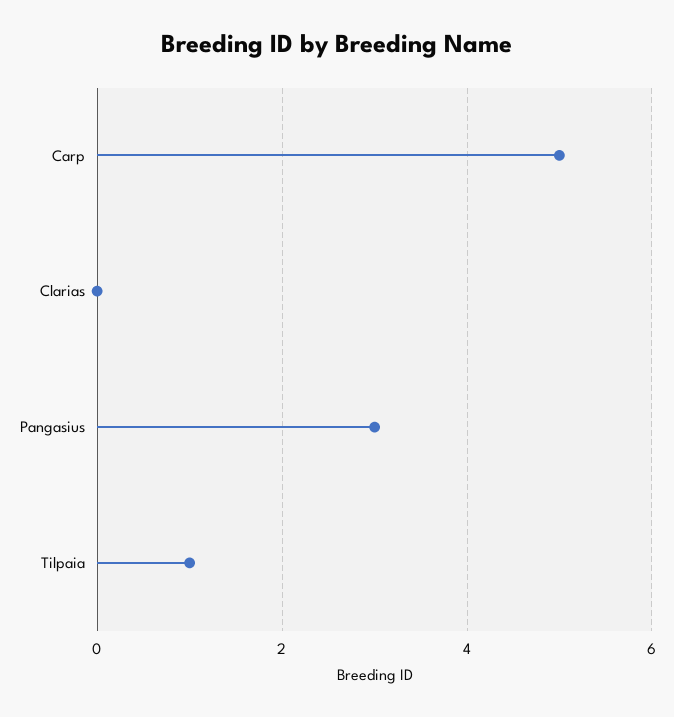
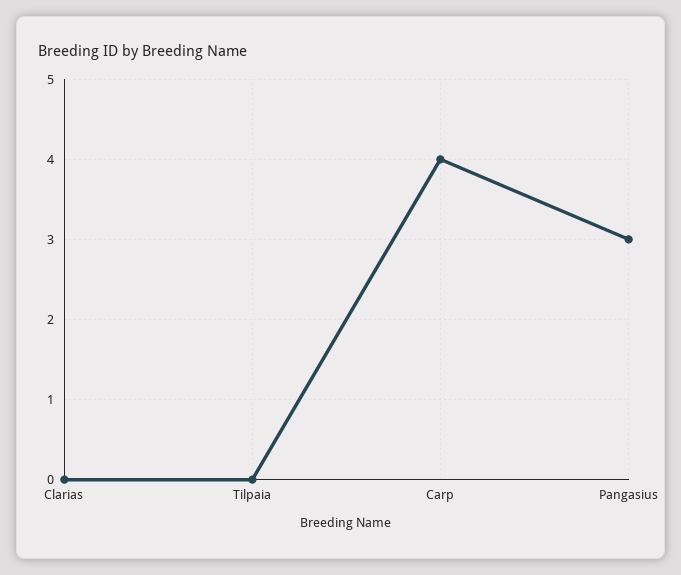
Carp: 5 -> 4
Tilpaia: 1 -> 0

